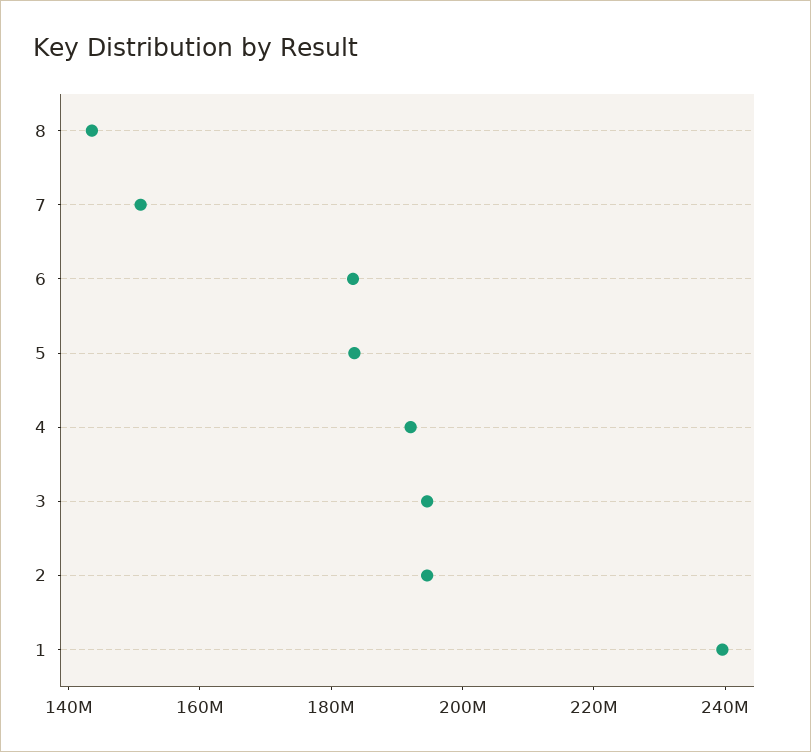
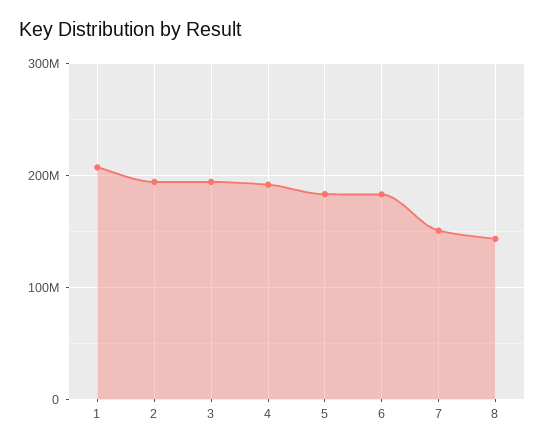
1: 240000000 -> 210000000

